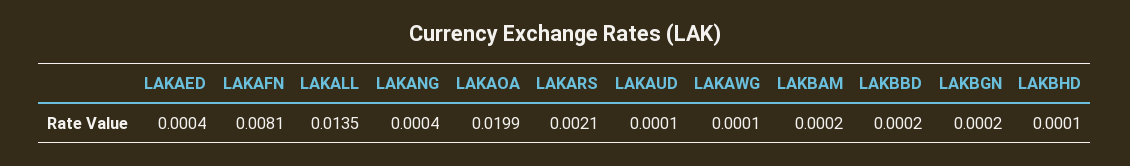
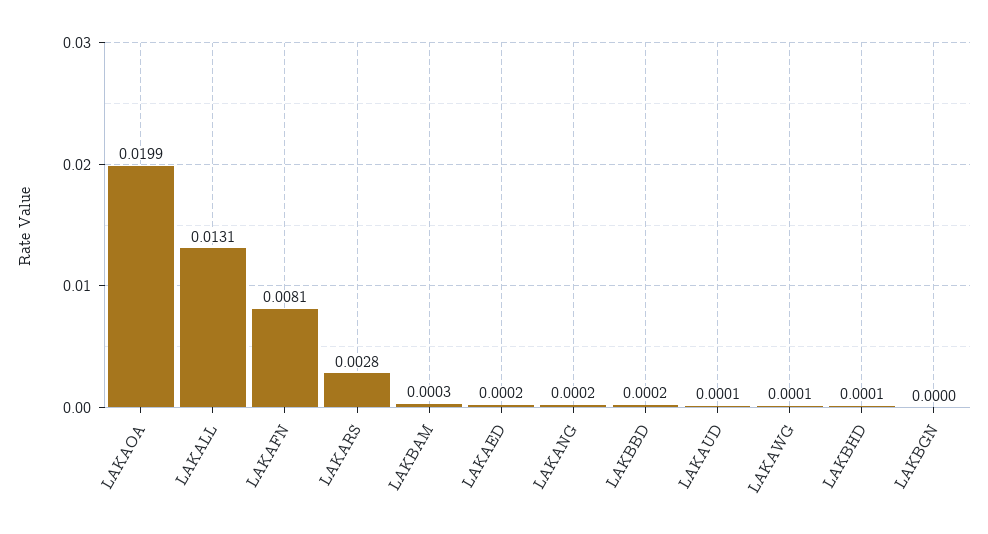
LAKAED: 0.0004 -> 0.0002
LAKALL: 0.0135 -> 0.0131
LAKANG: 0.0004 -> 0.0002
LAKARS: 0.0021 -> 0.0028
LAKBAM: 0.0002 -> 0.0003
LAKBGN: 0.0002 -> 0

